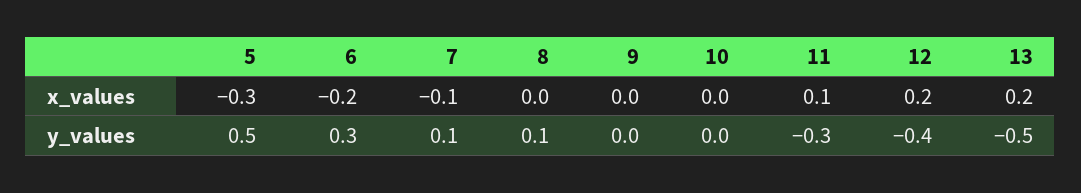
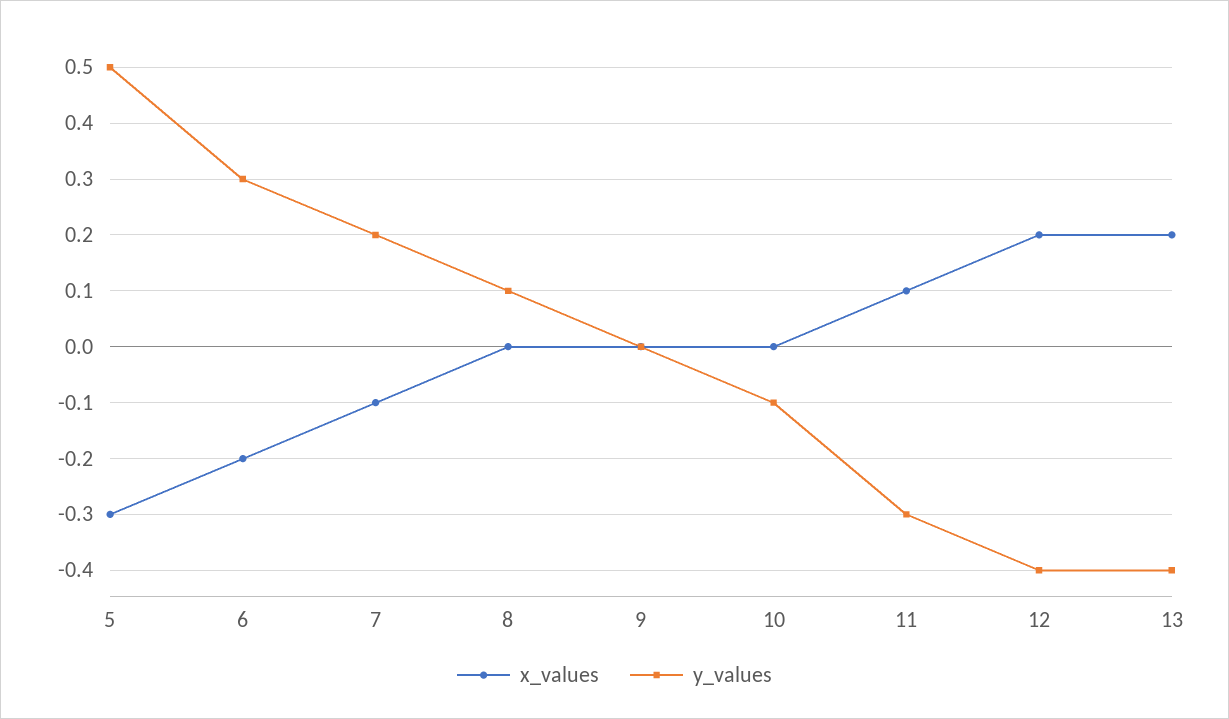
y_values, 7: 0.1 -> 0.2
y_values, 10: 0 -> -0.1
y_values, 13: -0.5 -> -0.4

